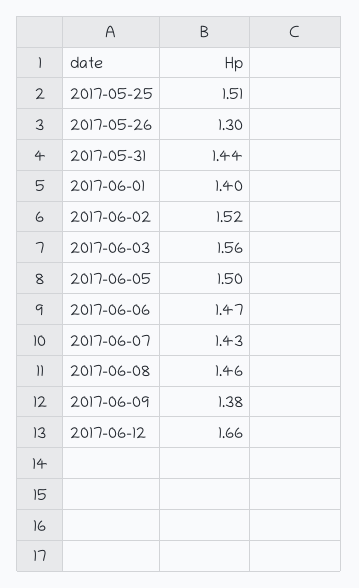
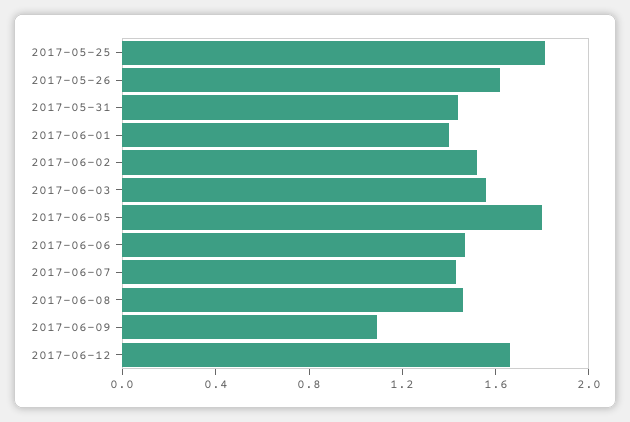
2017-05-25: 1.51 -> 1.8
2017-05-26: 1.3 -> 1.6
2017-06-05: 1.5 -> 1.8
2017-06-09: 1.38 -> 1.1

